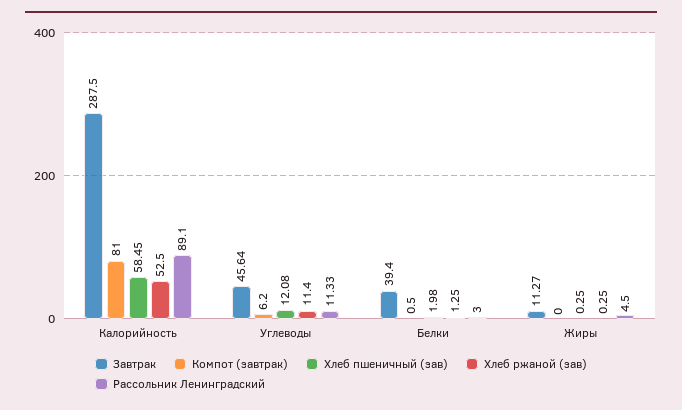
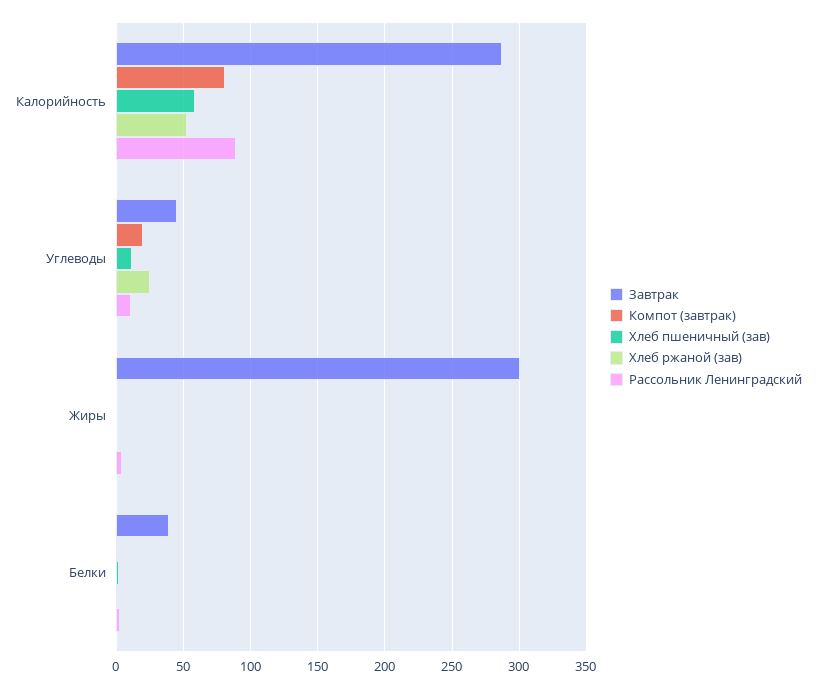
Компот (завтрак), Углеводы: 6.2 -> 20
Хлеб ржаной (зав), Углеводы: 11.4 -> 25
Завтрак, Жиры: 11.27 -> 300

